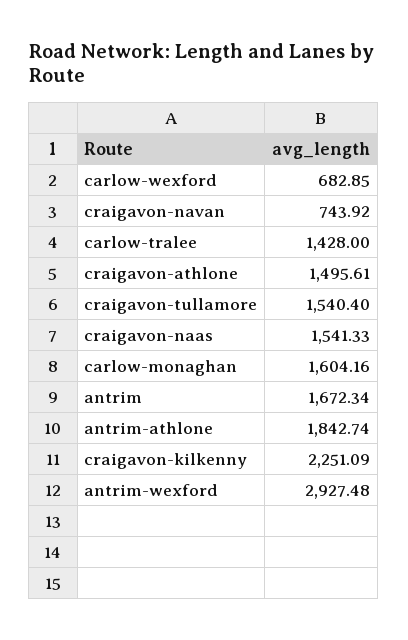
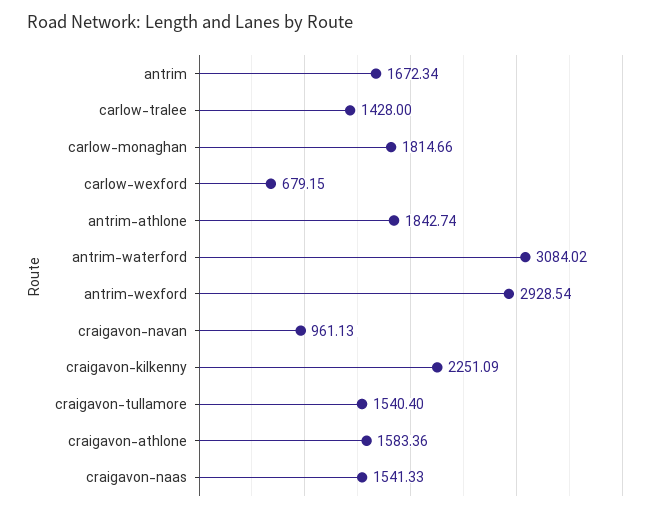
carlow-wexford: 682.85 -> 679.15
craigavon-navan: 743.92 -> 961.13
craigavon-athlone: 1495.61 -> 1583.36
carlow-monaghan: 1604.16 -> 1814.66
antrim-wexford: 2927.48 -> 2928.54
antrim-waterford: none -> 3084.02

